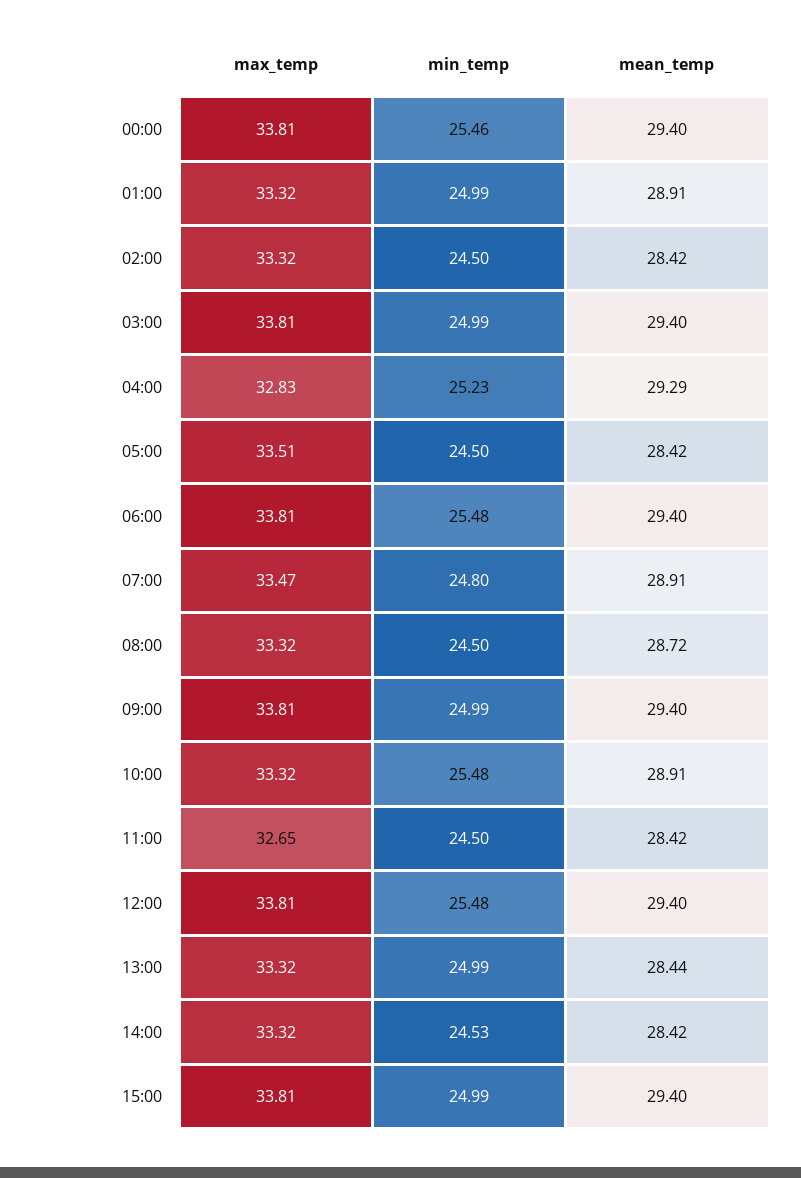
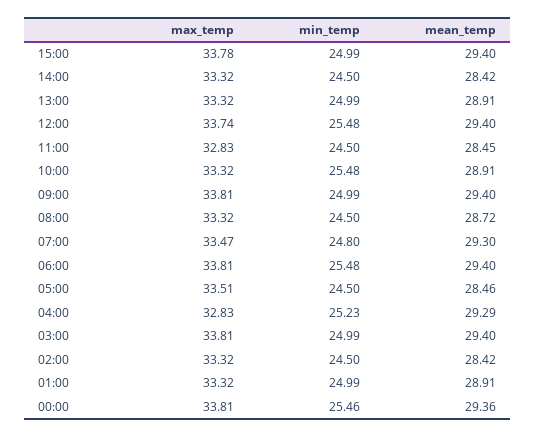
mean_temp, 00:00: 29.4 -> 29.36
mean_temp, 05:00: 28.42 -> 28.46
mean_temp, 07:00: 28.91 -> 29.3
max_temp, 11:00: 32.65 -> 32.83
mean_temp, 11:00: 28.42 -> 28.45
max_temp, 12:00: 33.81 -> 33.74
mean_temp, 13:00: 28.44 -> 28.91
min_temp, 14:00: 24.53 -> 24.5
max_temp, 15:00: 33.81 -> 33.78

